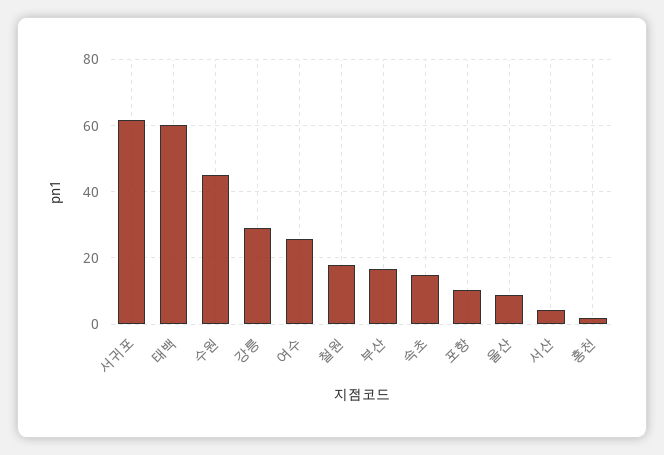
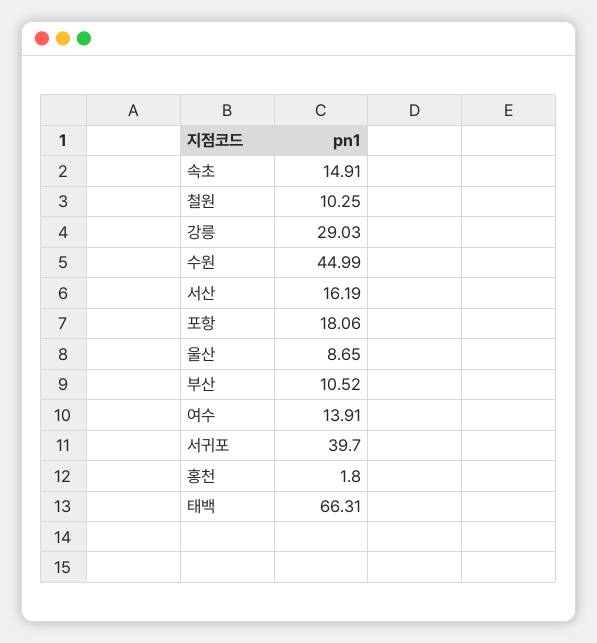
서귀포: 62 -> 39.7
태백: 60 -> 66.31
여수: 26 -> 13.91
철원: 18 -> 10.25
부산: 16 -> 10.52
포항: 10 -> 18.06
서산: 4 -> 16.19

